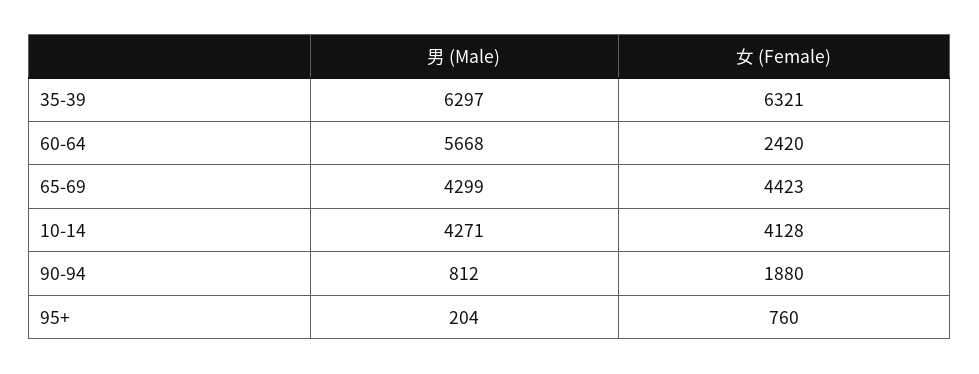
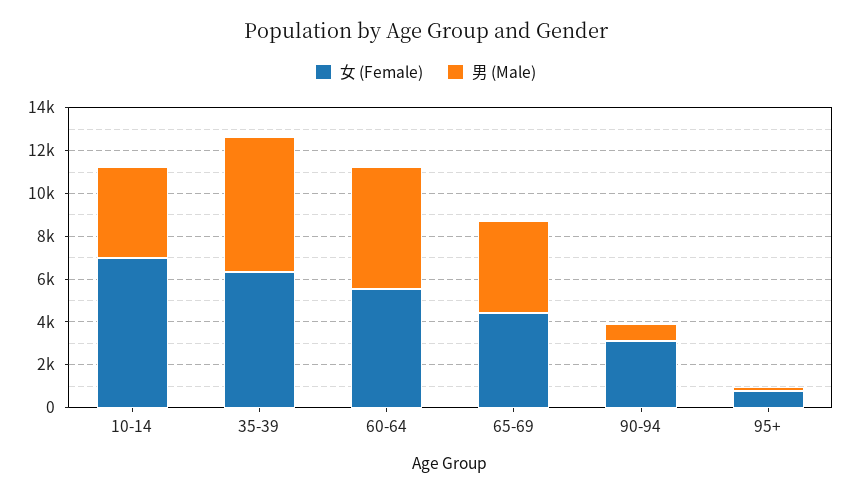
女 (Female), 60-64: 2420 -> 5500
女 (Female), 10-14: 4128 -> 7000
女 (Female), 90-94: 1880 -> 3000

